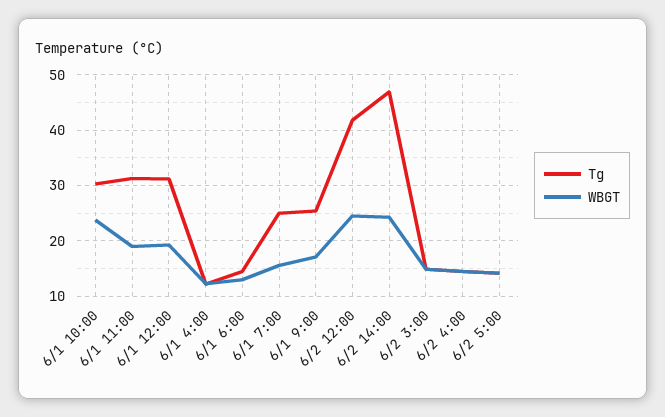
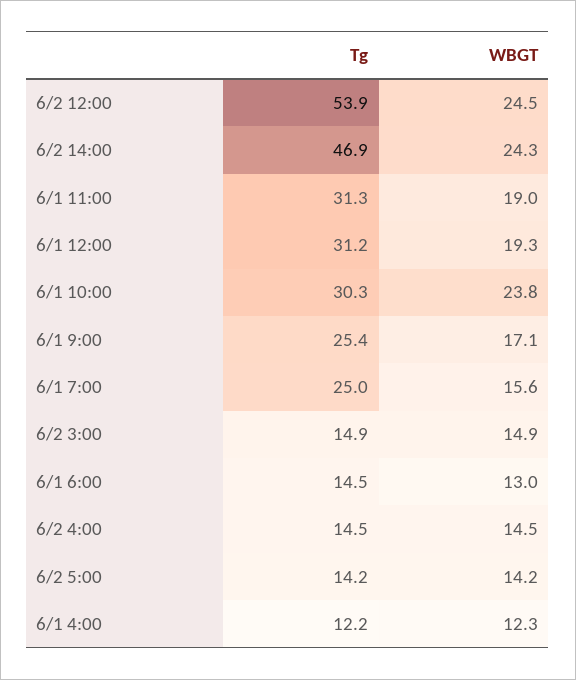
Tg, 6/2 12:00: 42 -> 53.9

